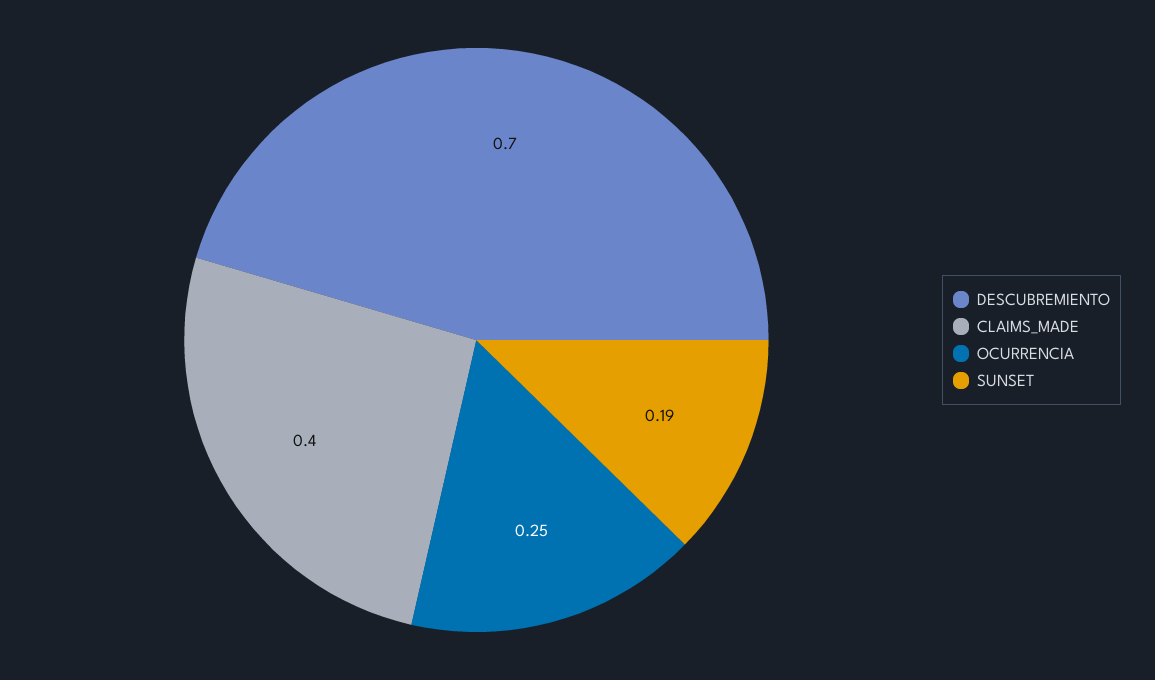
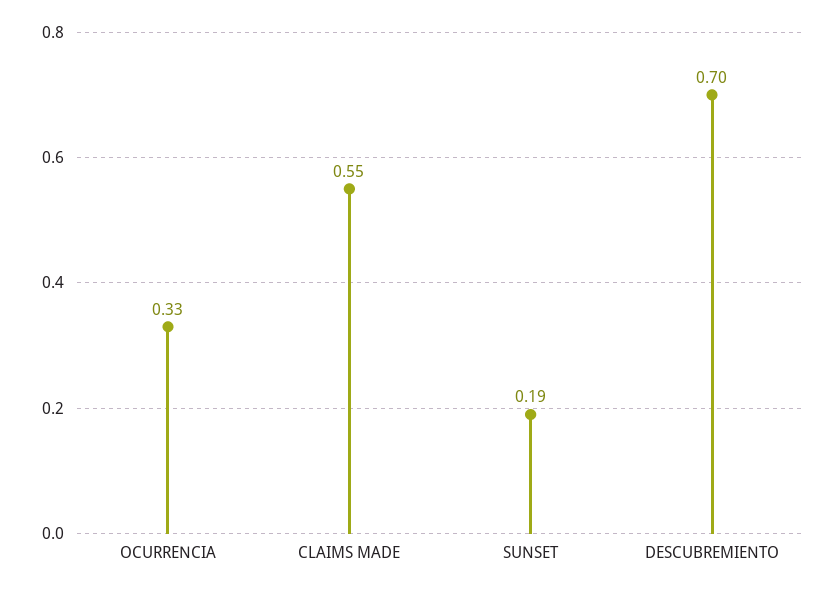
CLAIMS_MADE: 0.4 -> 0.55
OCURRENCIA: 0.25 -> 0.33

